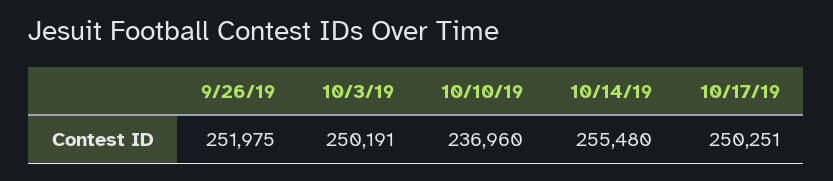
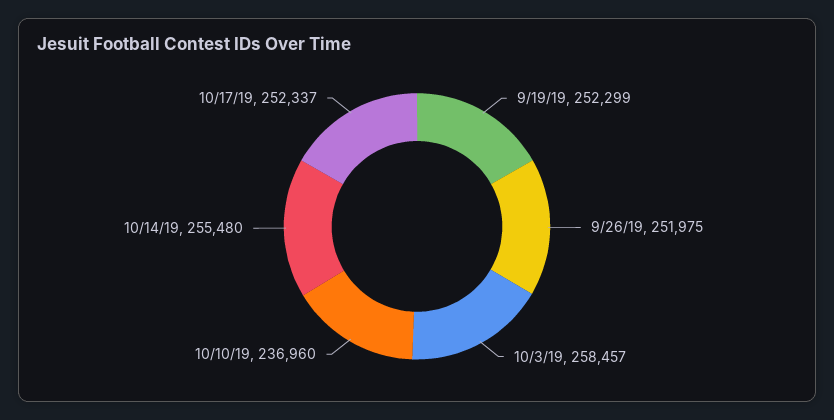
10/3/19: 250191 -> 258457
10/17/19: 250251 -> 252337
9/19/19: none -> 252299

